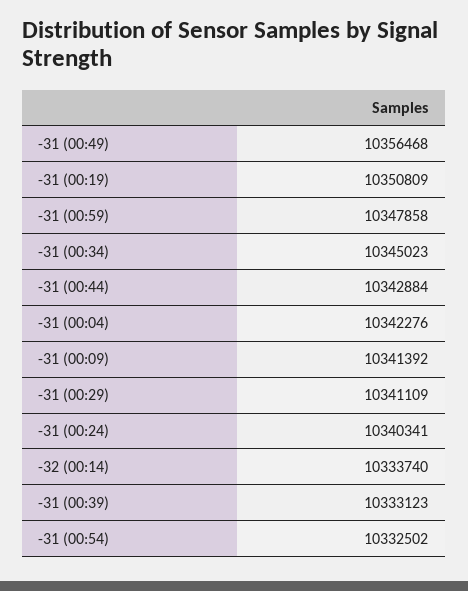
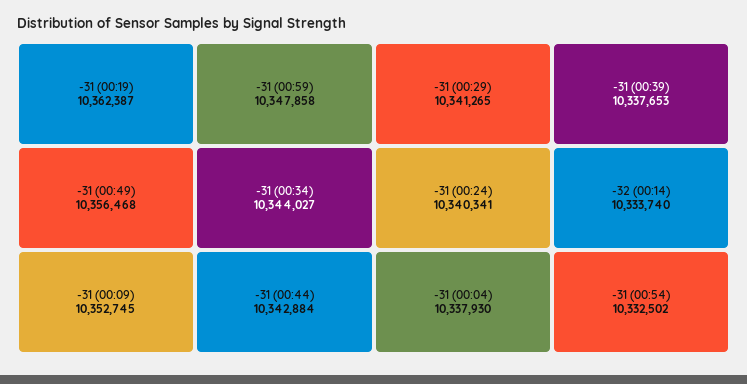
-31 (00:19): 10350809 -> 10362387
-31 (00:34): 10345023 -> 10344027
-31 (00:04): 10342276 -> 10337930
-31 (00:09): 10341392 -> 10352745
-31 (00:29): 10341109 -> 10341265
-31 (00:39): 10333123 -> 10337653

